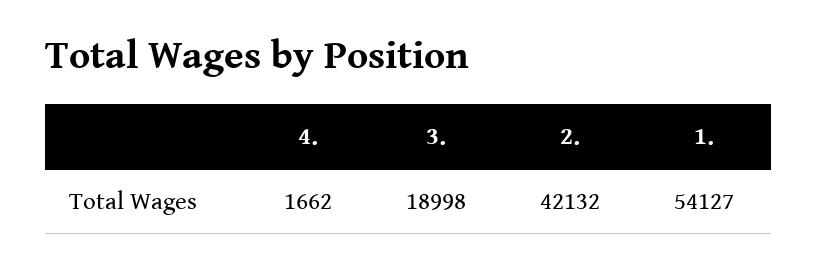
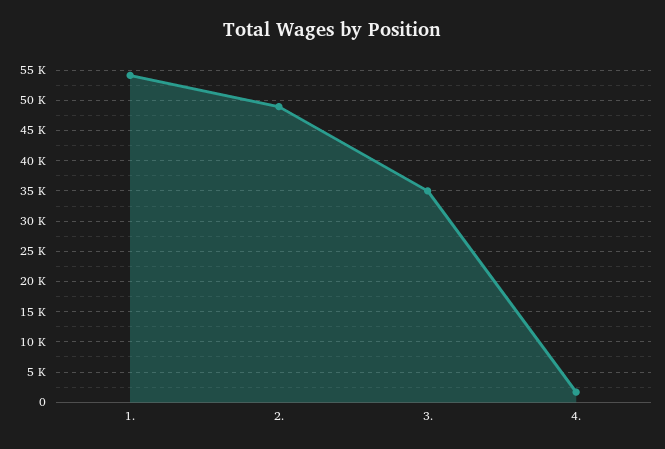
3.: 18998 -> 35000
2.: 42132 -> 49000

